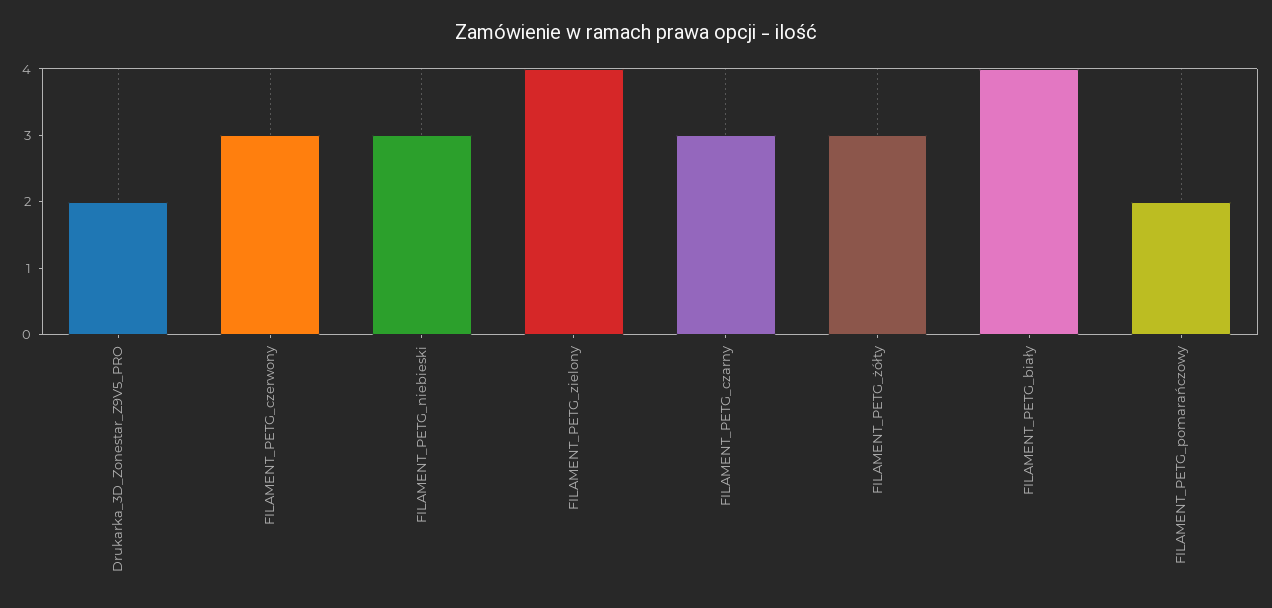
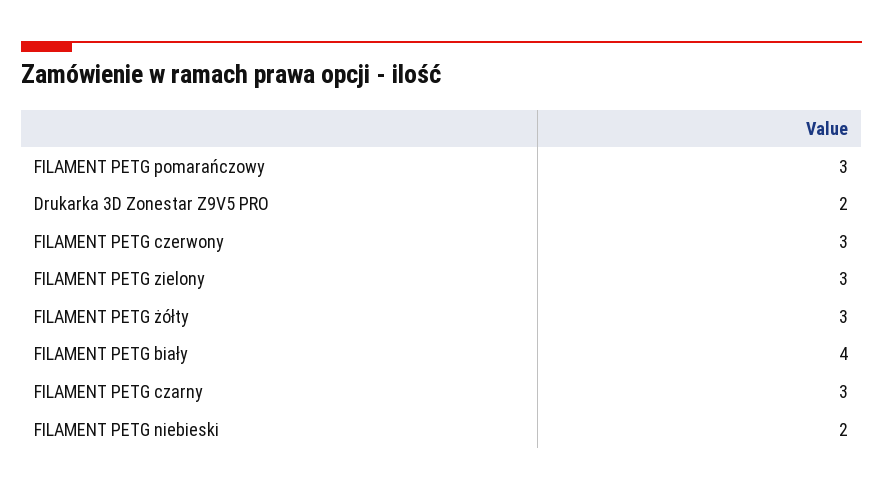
FILAMENT_PETG_niebieski: 3 -> 2
FILAMENT_PETG_zielony: 4 -> 3
FILAMENT_PETG_pomarańczowy: 2 -> 3

